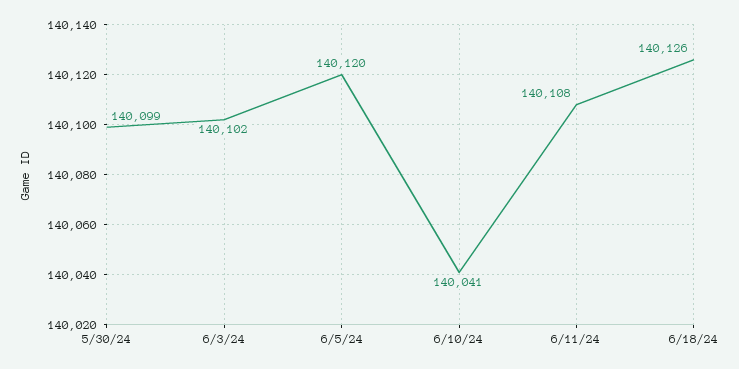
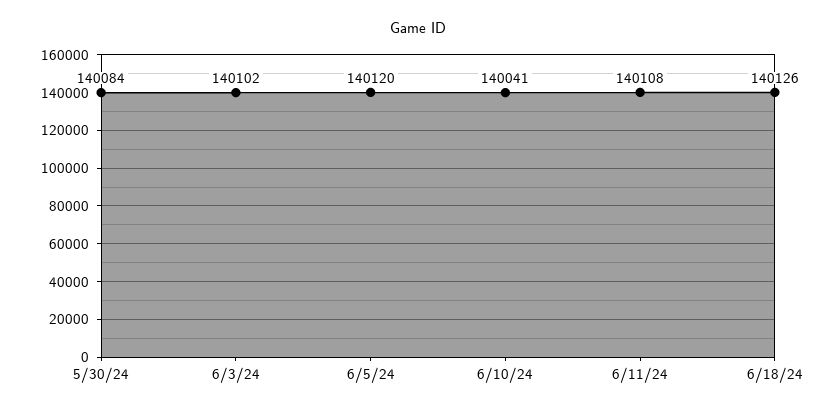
5/30/24: 140099 -> 140084

